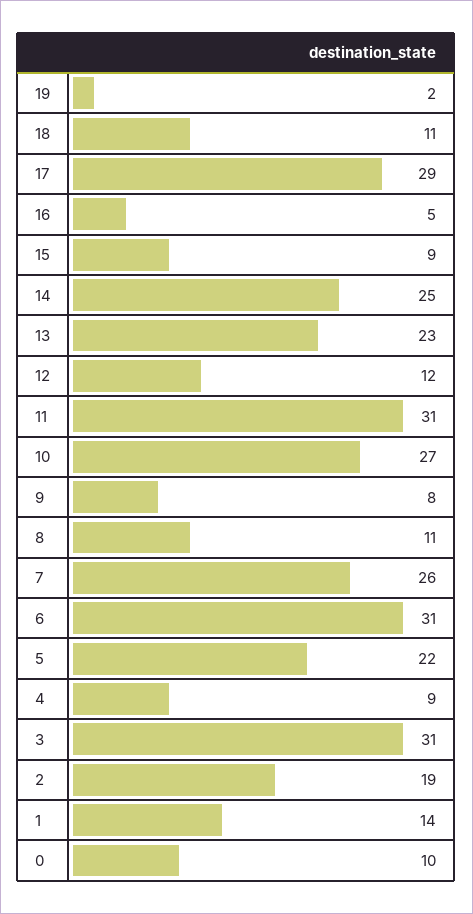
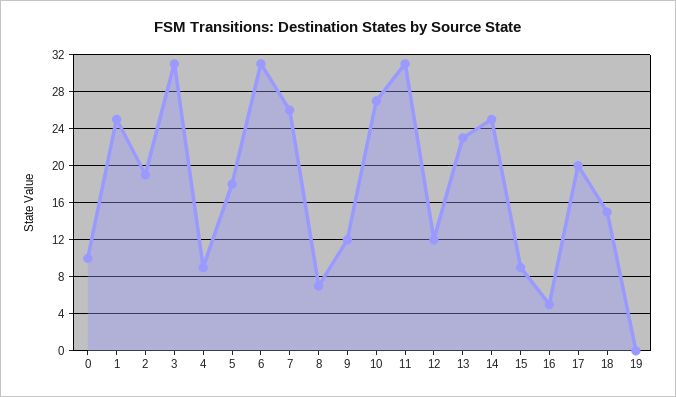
19: 2 -> 0
18: 11 -> 15
17: 29 -> 20
9: 8 -> 12
8: 11 -> 7
5: 22 -> 18
1: 14 -> 25

